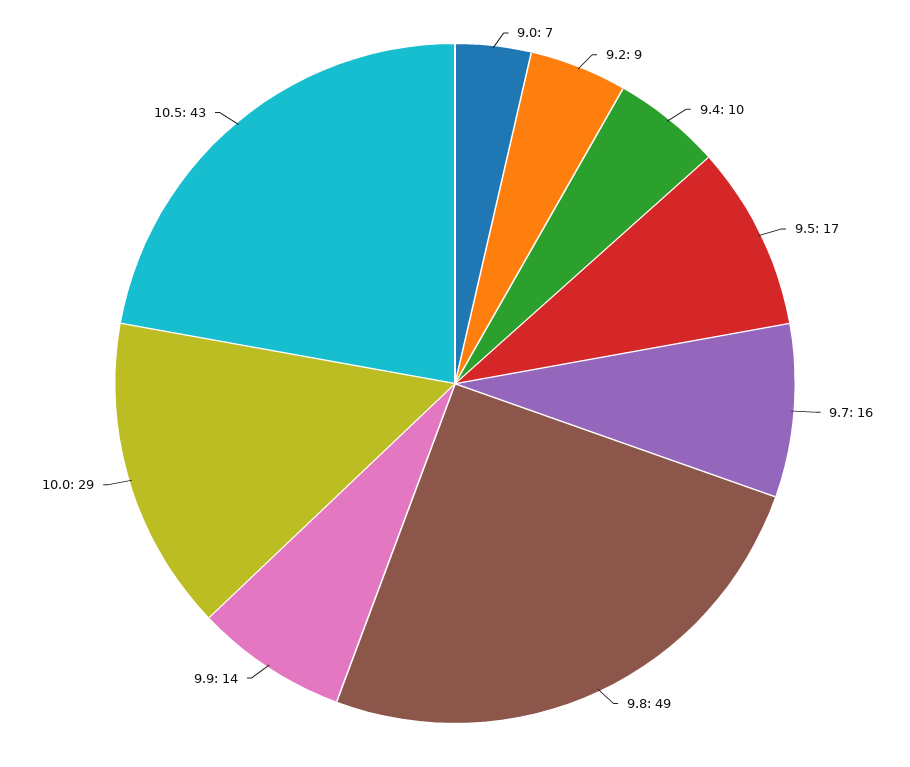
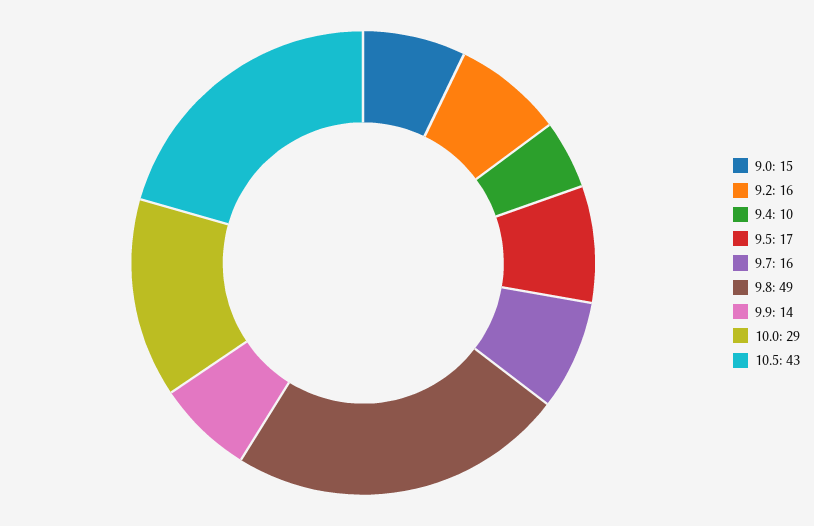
9.0: 7 -> 15
9.2: 9 -> 16

